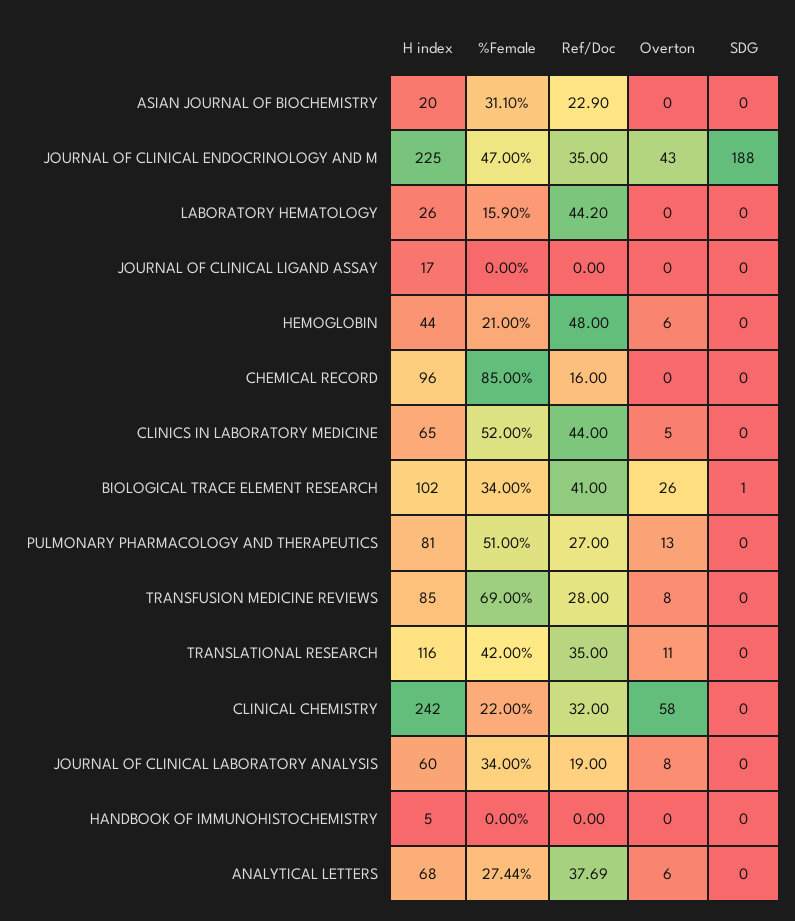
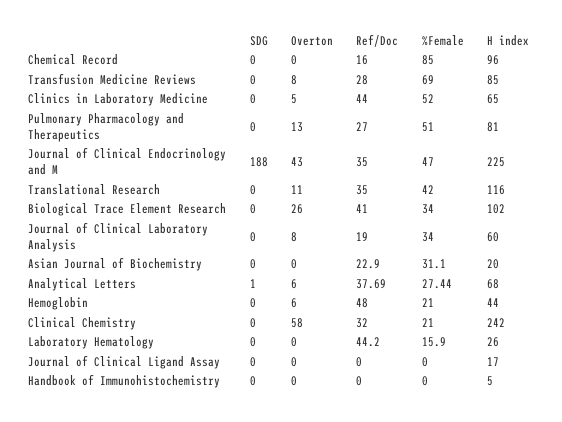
SDG, BIOLOGICAL TRACE ELEMENT RESEARCH: 1 -> 0
%Female, CLINICAL CHEMISTRY: 22 -> 21
SDG, ANALYTICAL LETTERS: 0 -> 1

